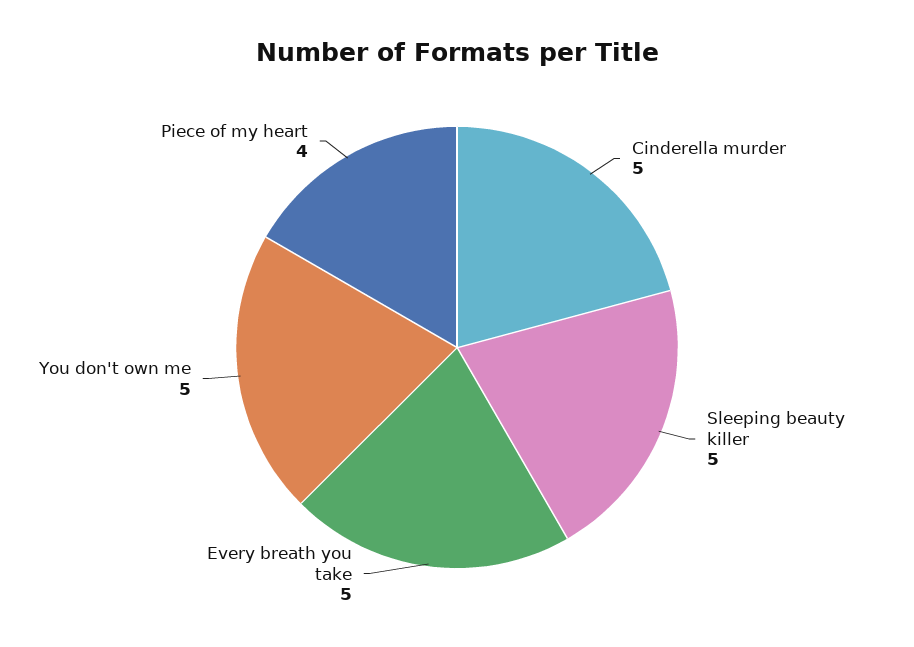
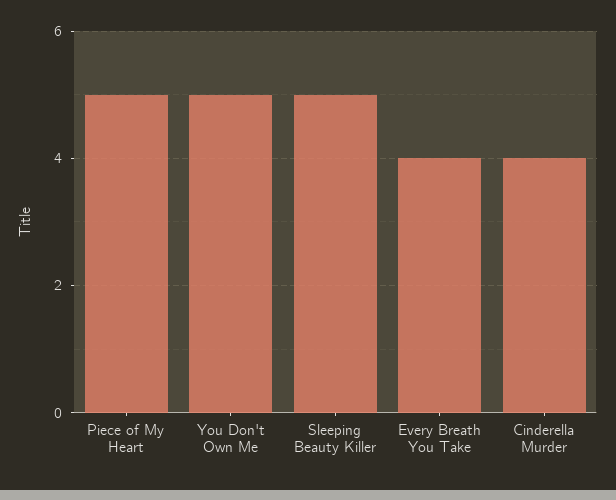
Cinderella murder: 5 -> 4
Every breath you take: 5 -> 4
Piece of my heart: 4 -> 5

